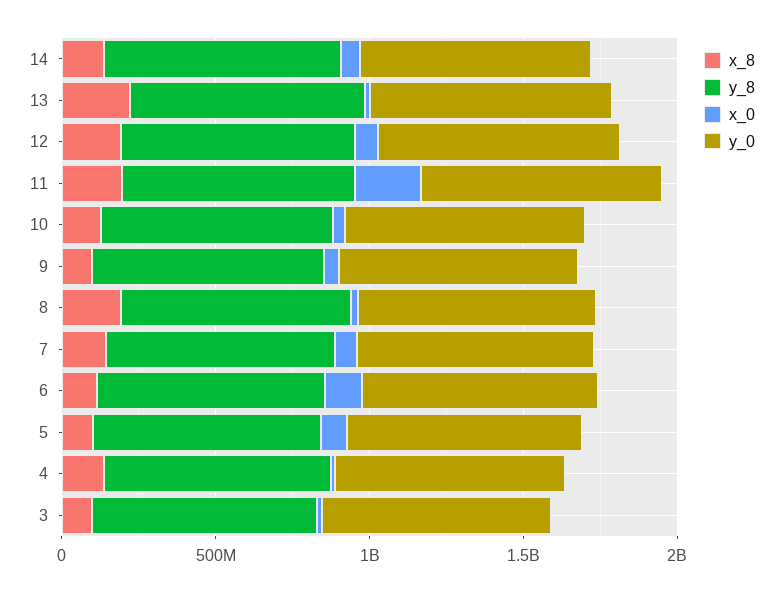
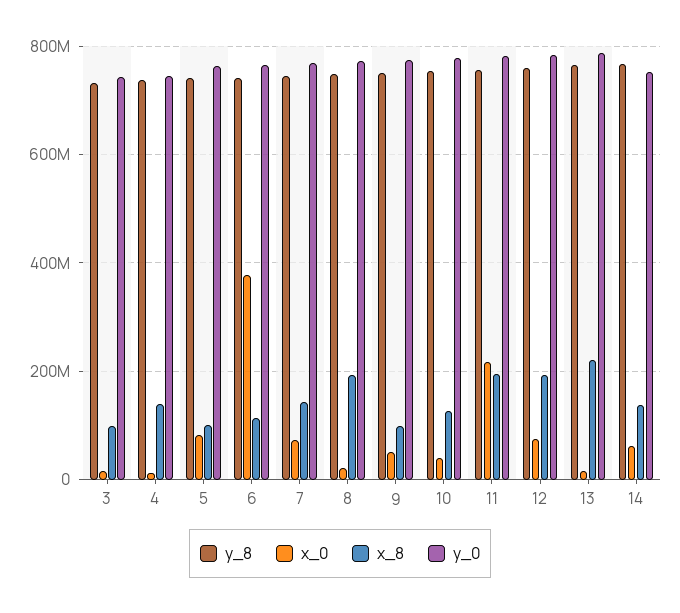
x_0, 6: 100000000 -> 380000000

